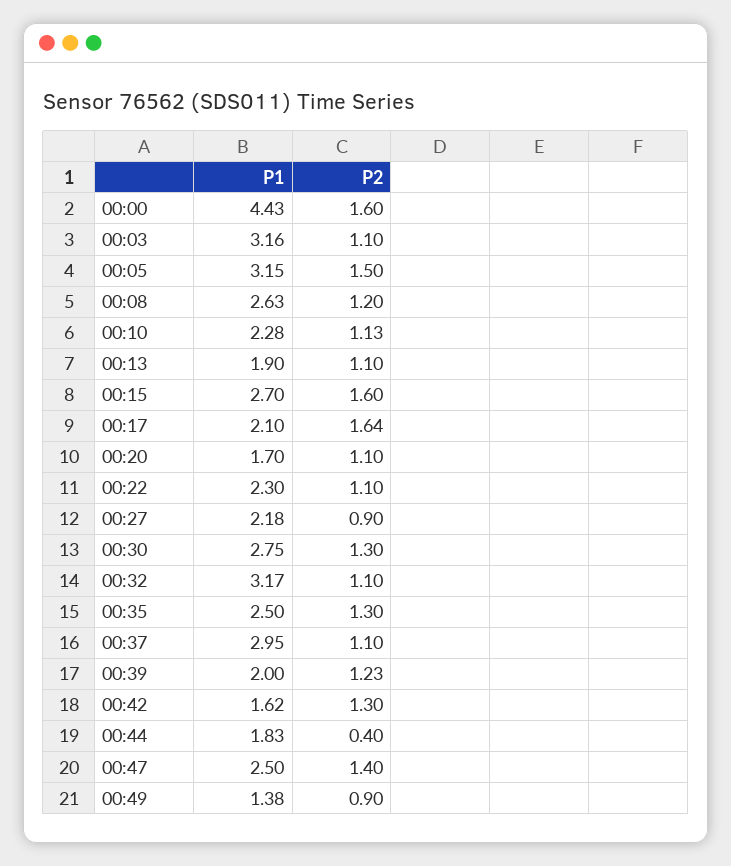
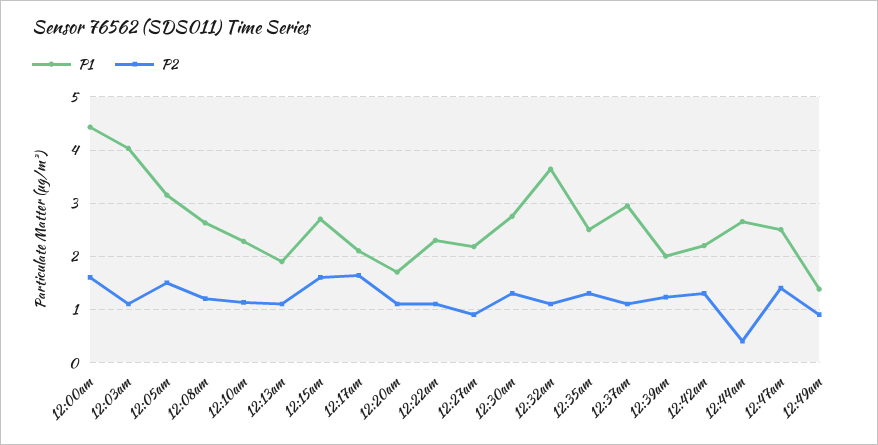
P1, 00:03: 3.16 -> 4
P1, 00:32: 3.17 -> 3.6
P1, 00:42: 1.62 -> 2.2
P1, 00:44: 1.83 -> 2.6

